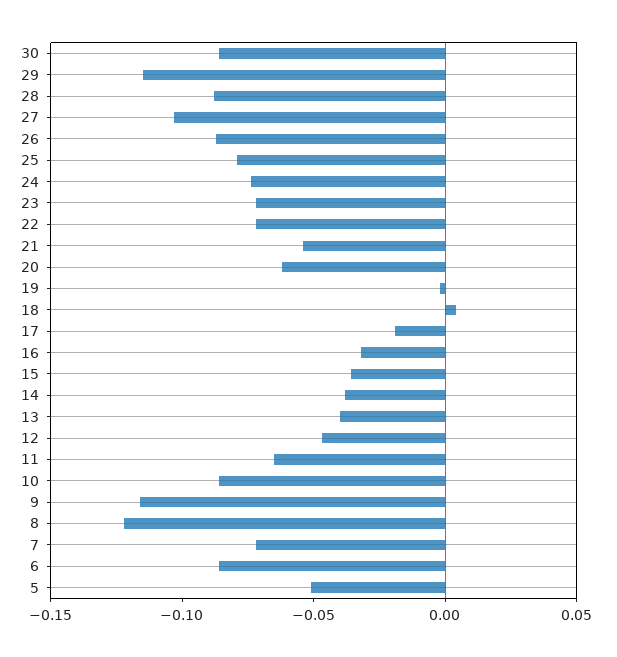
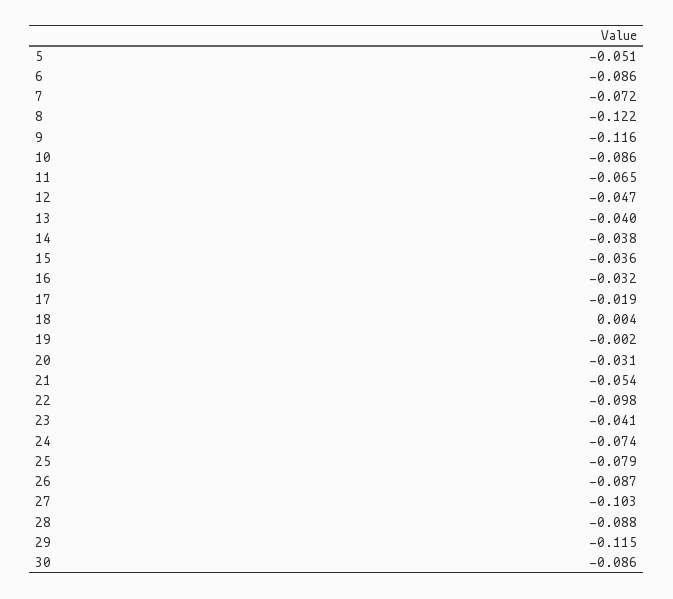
23: -0.07 -> -0.041
22: -0.07 -> -0.098
20: -0.06 -> -0.031

